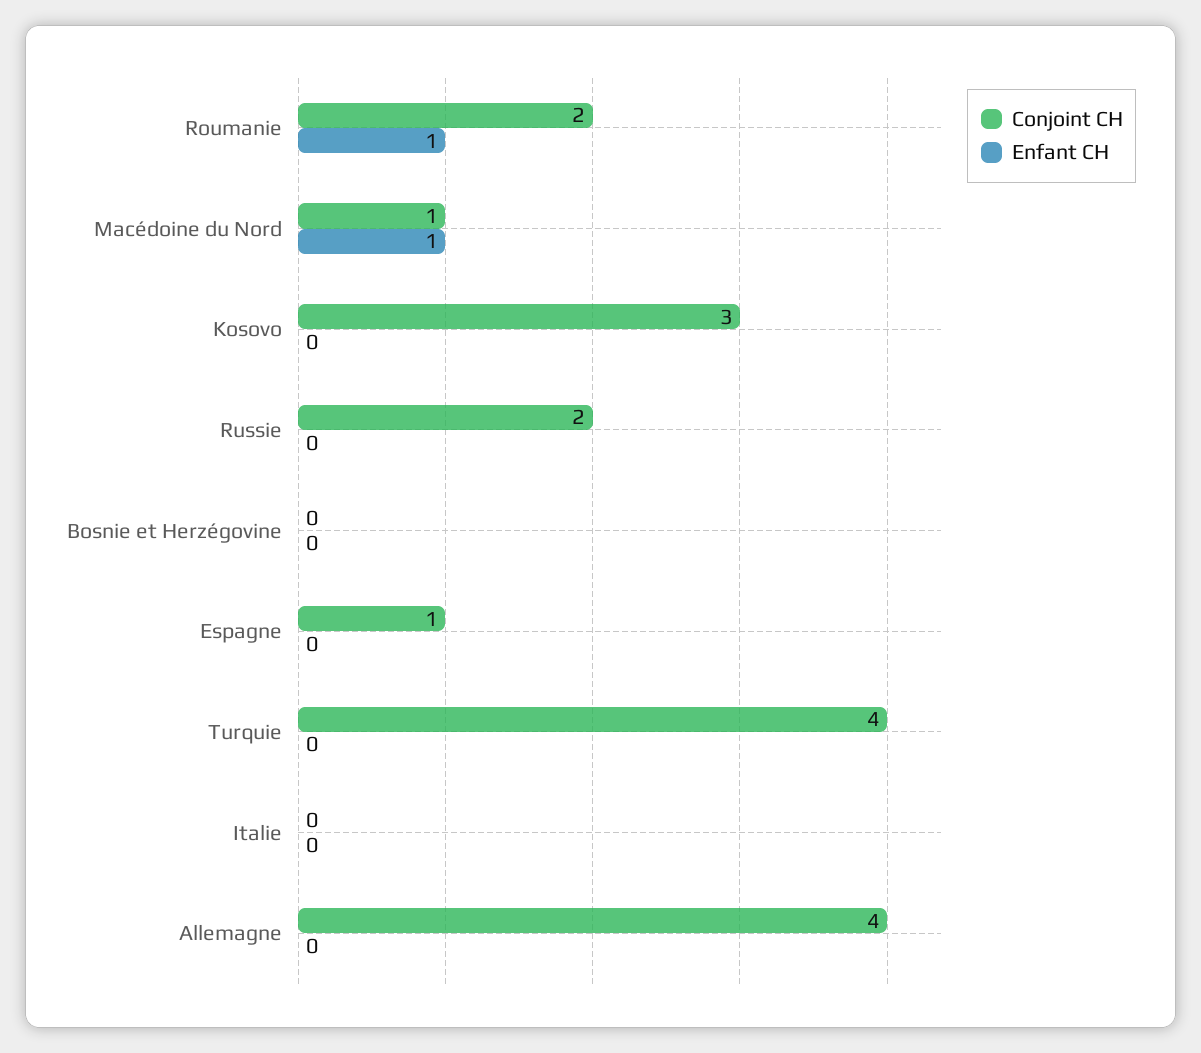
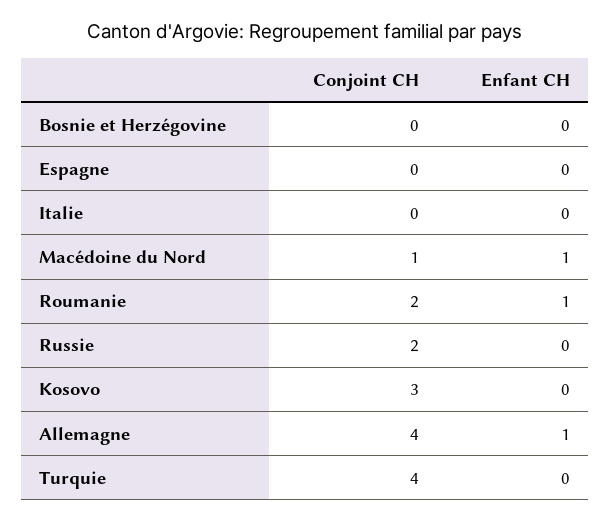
Conjoint CH, Espagne: 1 -> 0
Enfant CH, Allemagne: 0 -> 1

